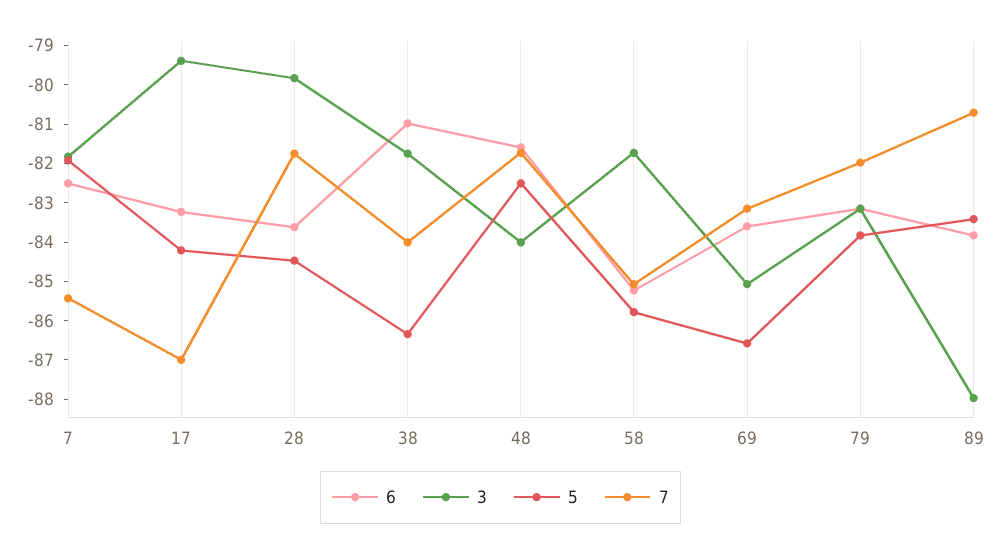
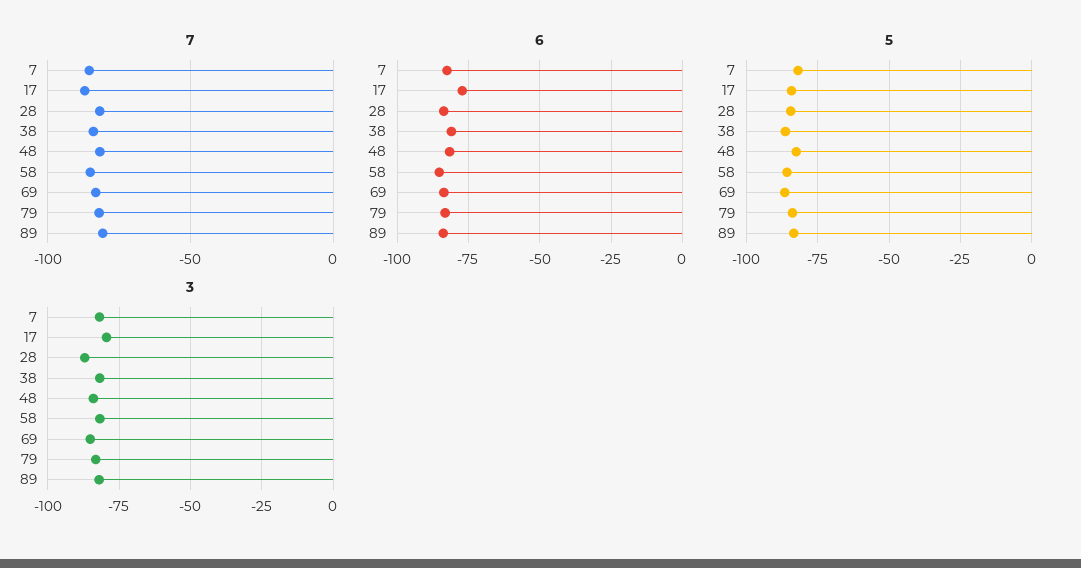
6, 17: -83.25 -> -77.5
3, 28: -79.75 -> -87.5
3, 89: -88 -> -82.5

